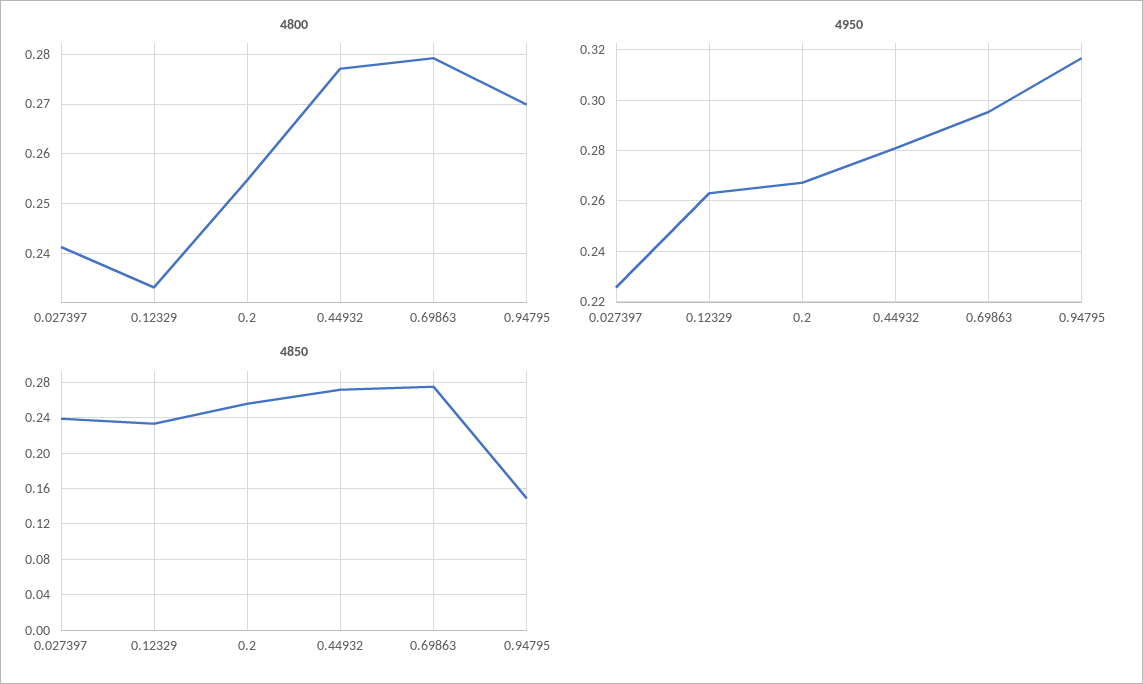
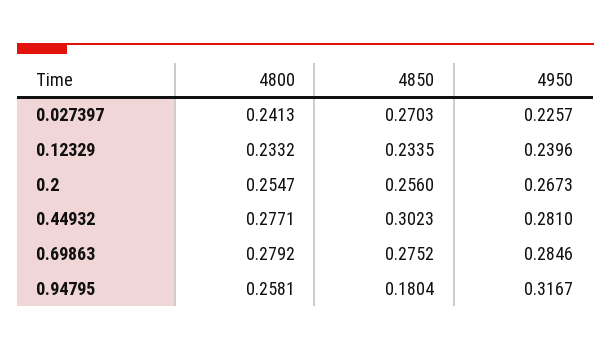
4800, 0.94795: 0.27 -> 0.2581
4950, 0.12329: 0.2625 -> 0.2396
4950, 0.69863: 0.295 -> 0.2846
4850, 0.027397: 0.24 -> 0.2703
4850, 0.44932: 0.27 -> 0.3023
4850, 0.94795: 0.15 -> 0.1804

